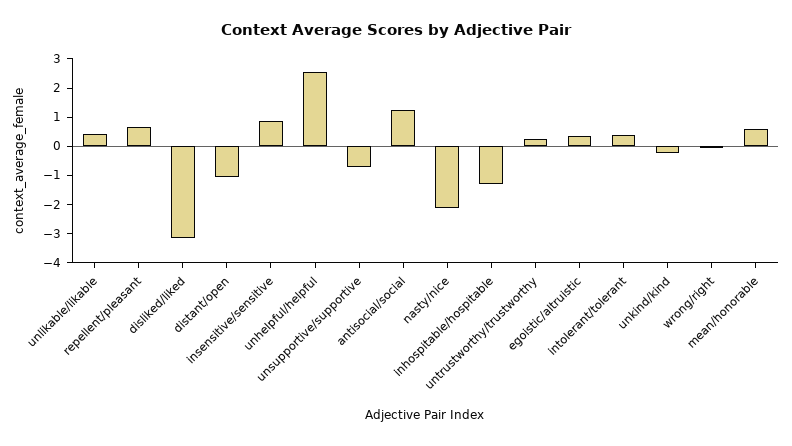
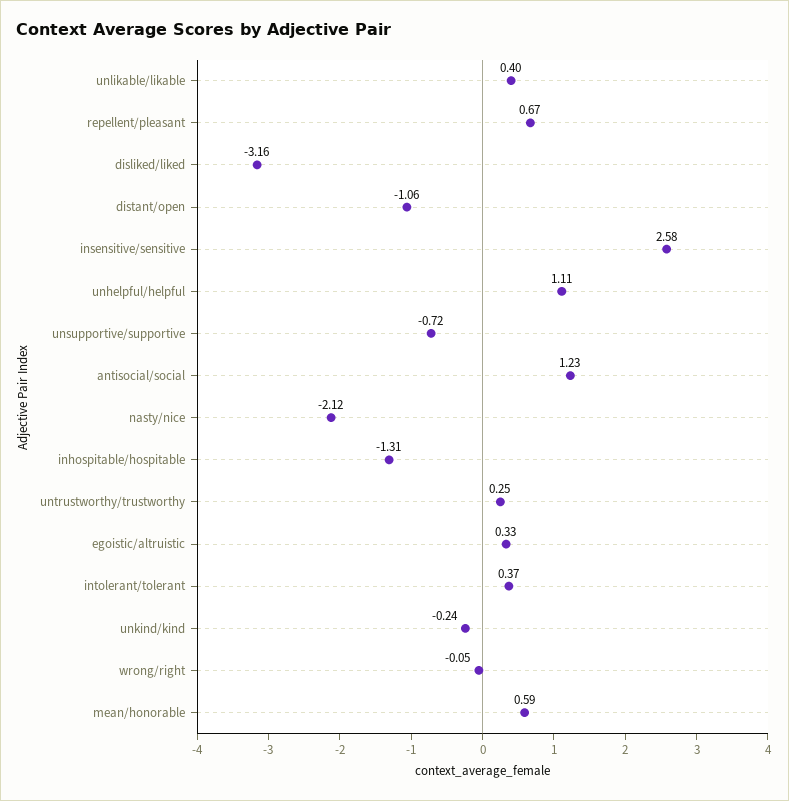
insensitive/sensitive: 1 -> 2.58
unhelpful/helpful: 2.5 -> 1.11

